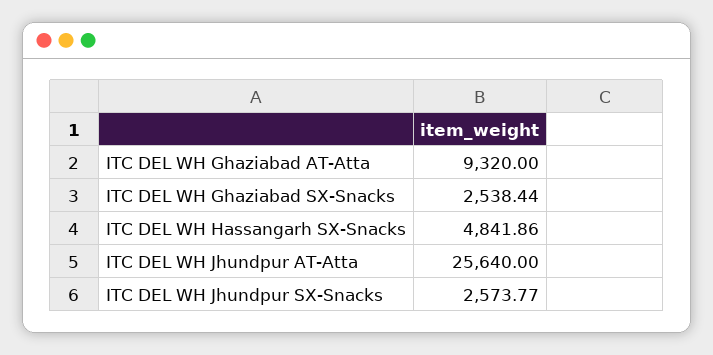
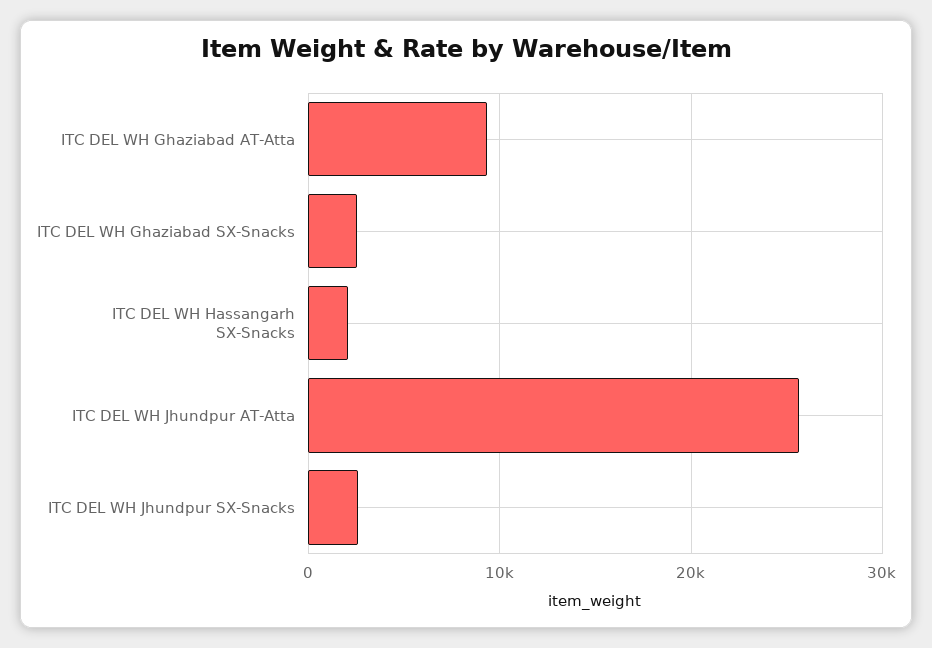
ITC DEL WH Hassangarh SX-Snacks: 4841.86 -> 2000

